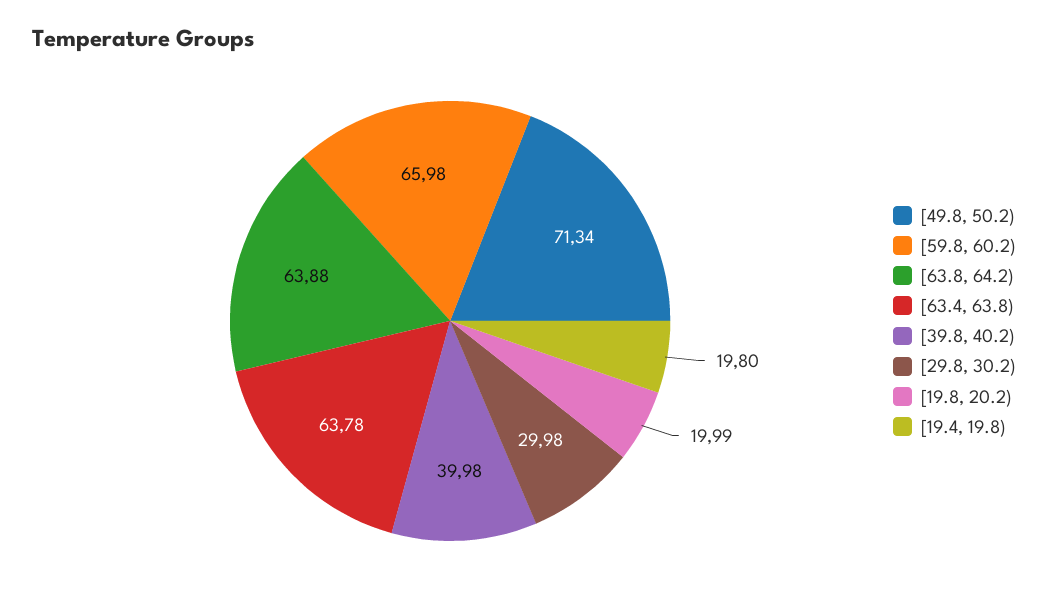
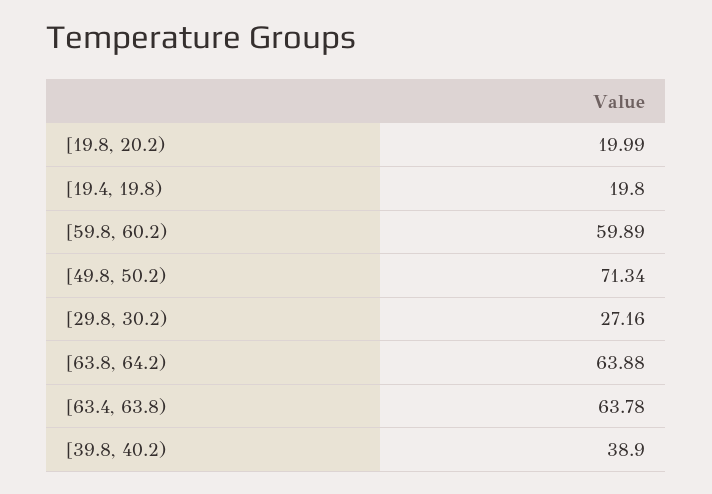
[59.8, 60.2): 65.98 -> 59.89
[39.8, 40.2): 39.98 -> 38.9
[29.8, 30.2): 29.98 -> 27.16

